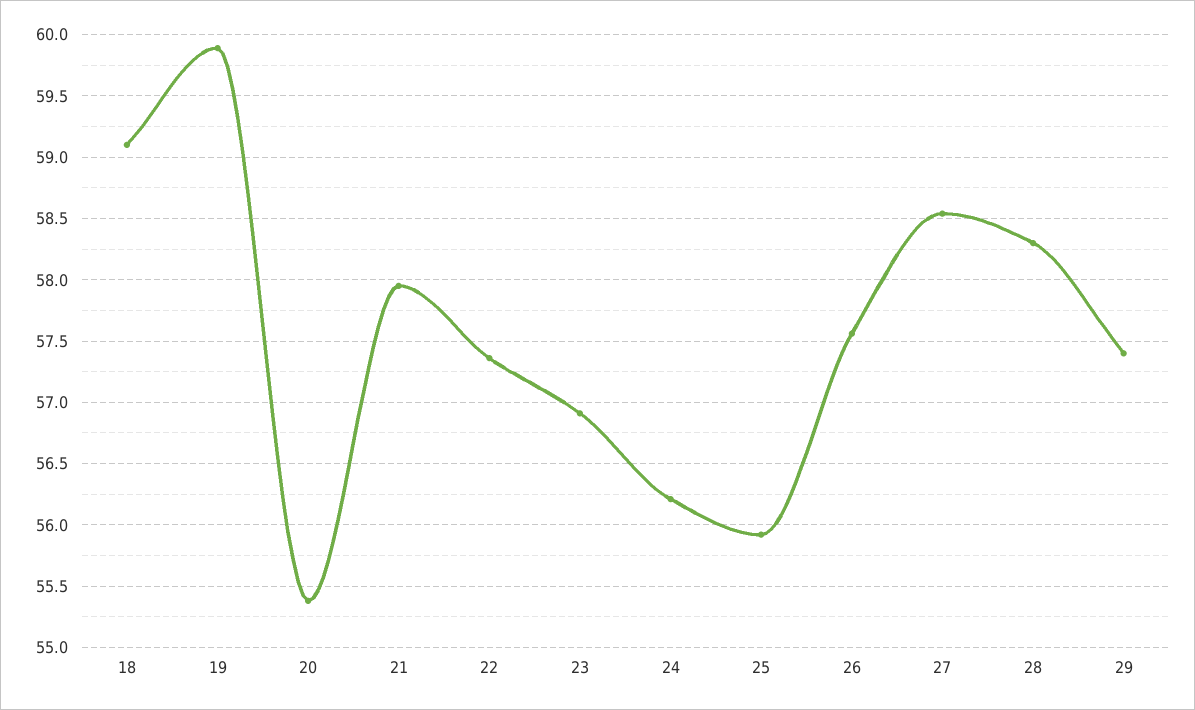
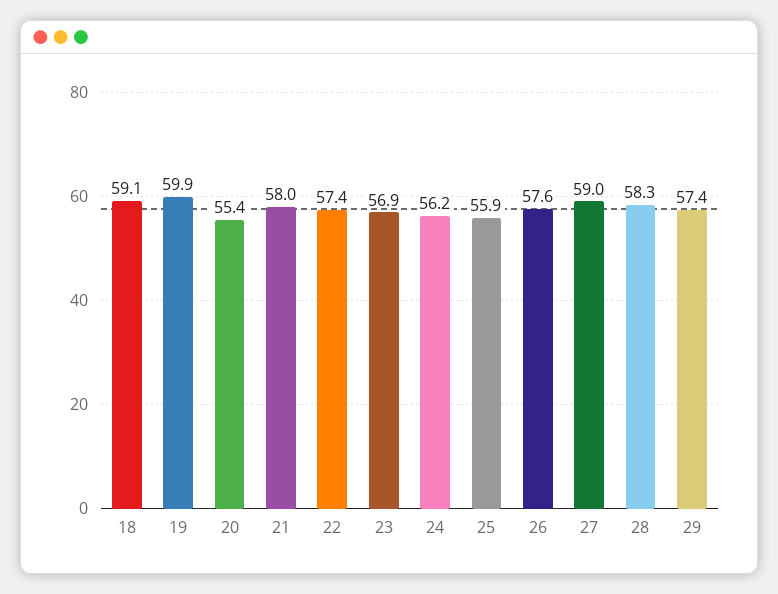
27: 58.55 -> 59

